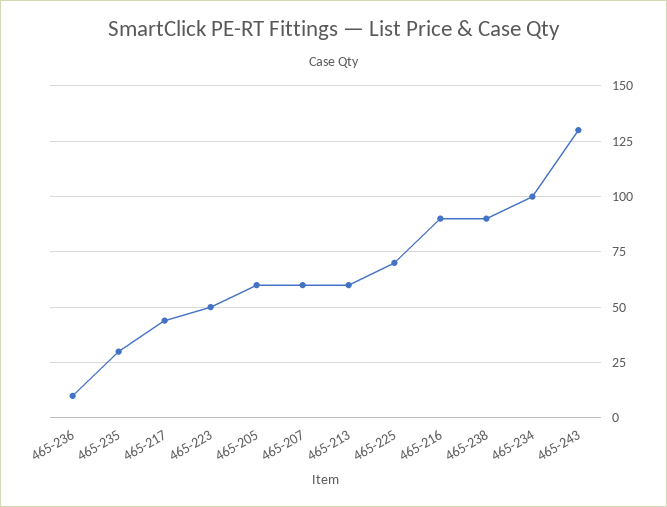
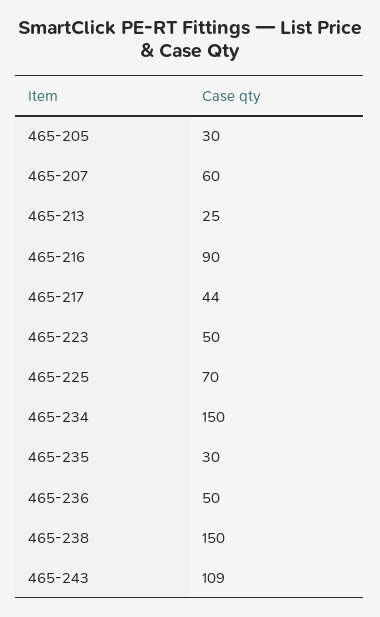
465-236: 10 -> 50
465-205: 60 -> 30
465-213: 60 -> 25
465-238: 90 -> 150
465-234: 100 -> 150
465-243: 130 -> 109

